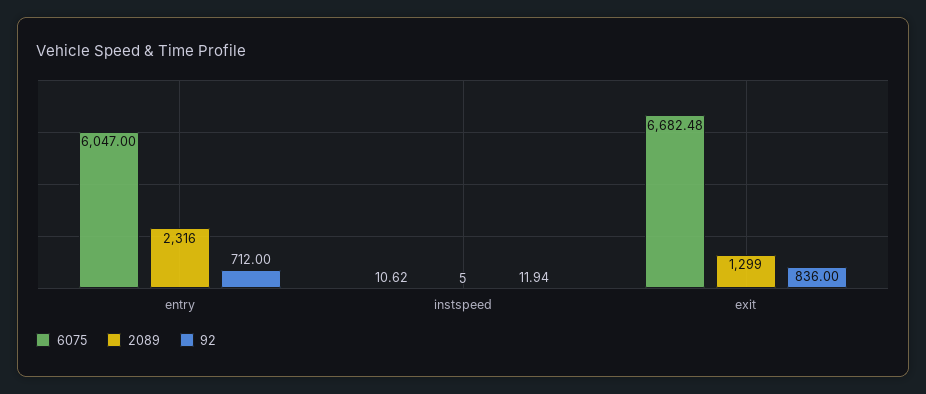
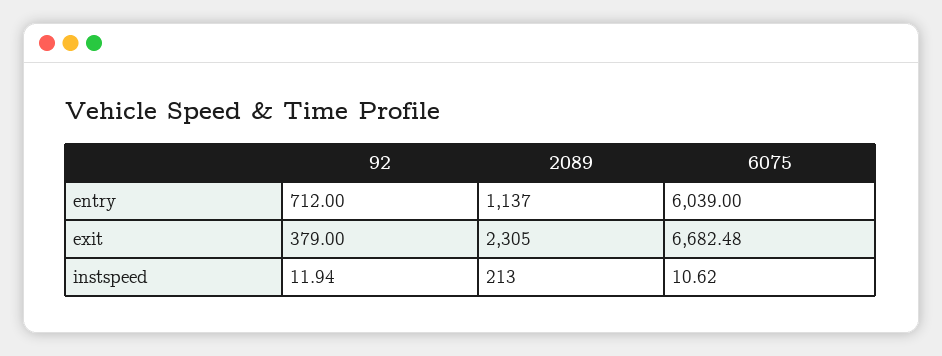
6075, entry: 6047 -> 6039
2089, entry: 2316 -> 1137
2089, instspeed: 5 -> 213
2089, exit: 1299 -> 2305
92, exit: 836 -> 379

